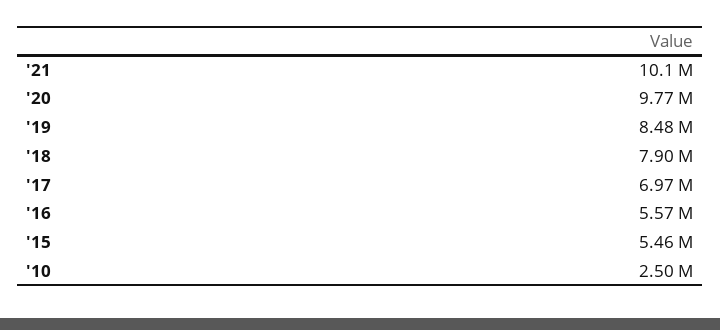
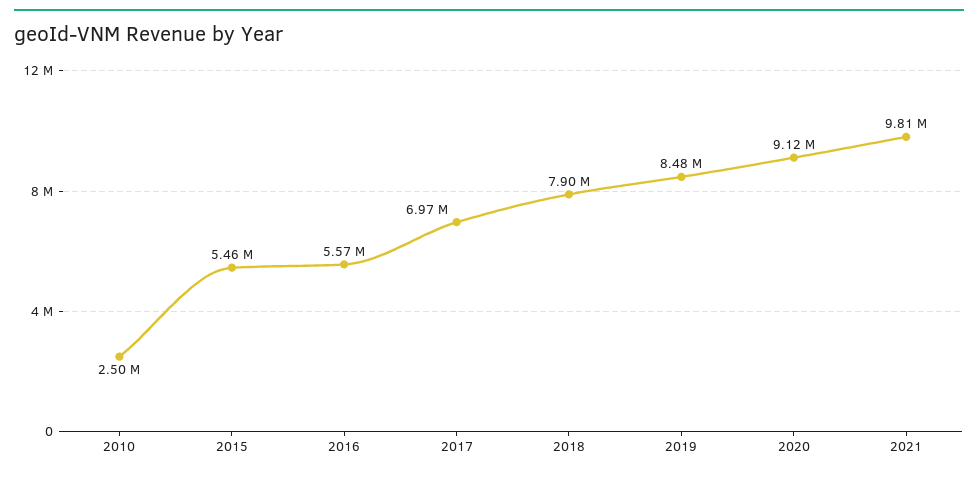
'21: 10100000 -> 9810000
'20: 9770000 -> 9120000

